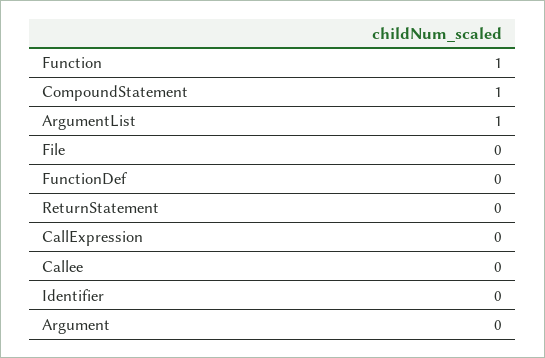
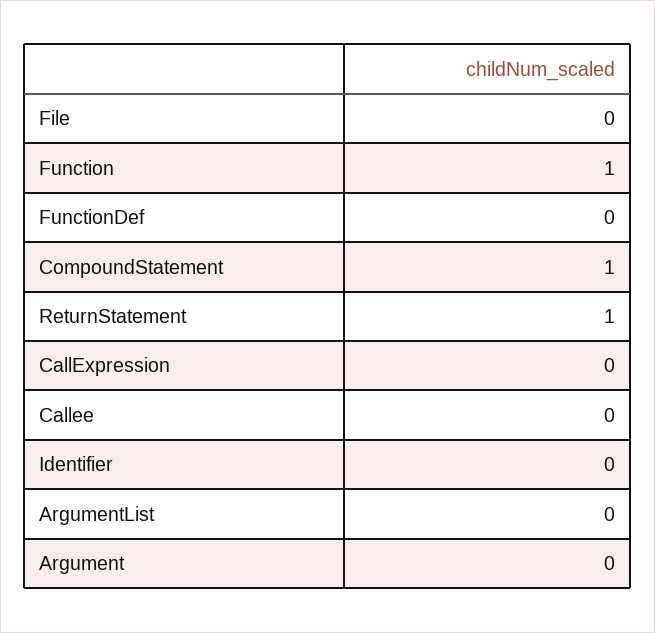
ArgumentList: 1 -> 0
ReturnStatement: 0 -> 1

